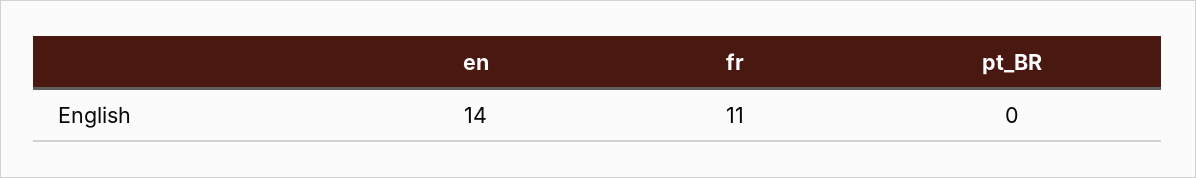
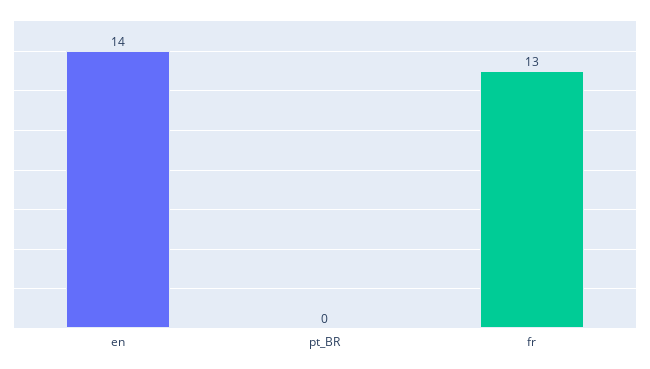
fr: 11 -> 13

